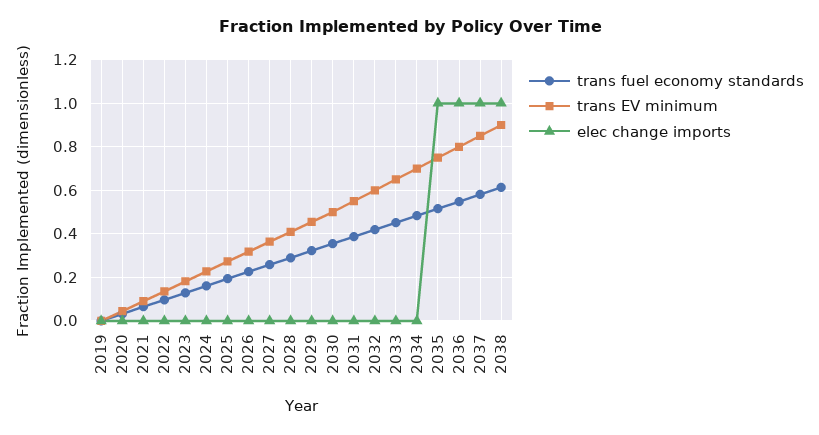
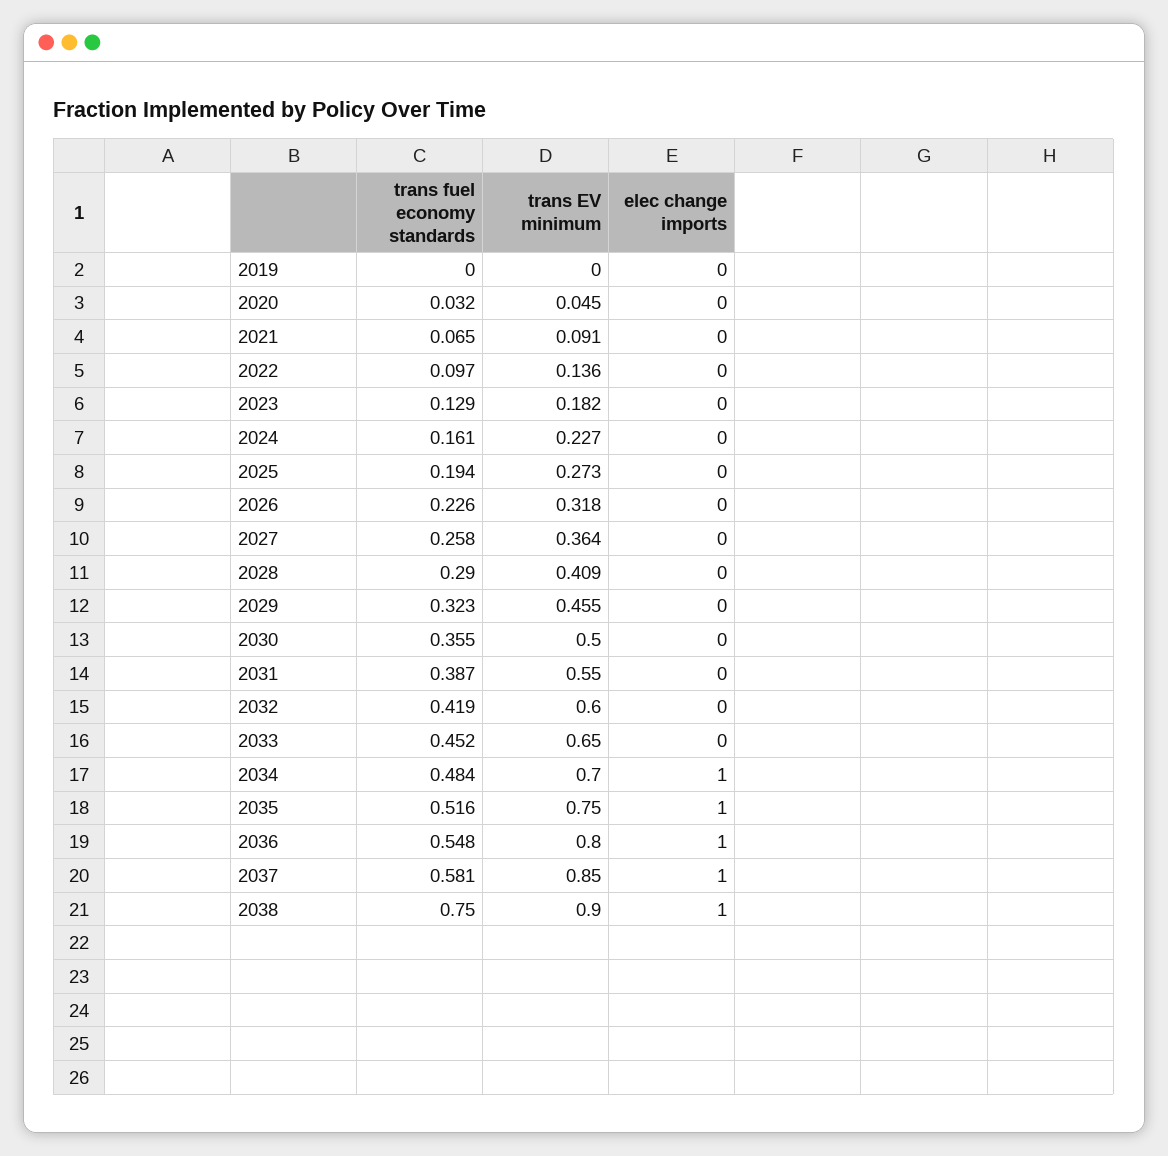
elec change imports, 2034: 0 -> 1
trans fuel economy standards, 2038: 0.6 -> 0.75

